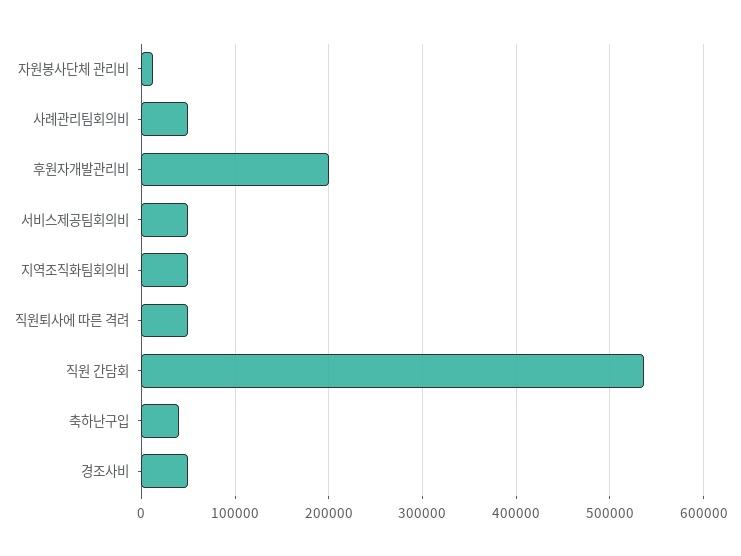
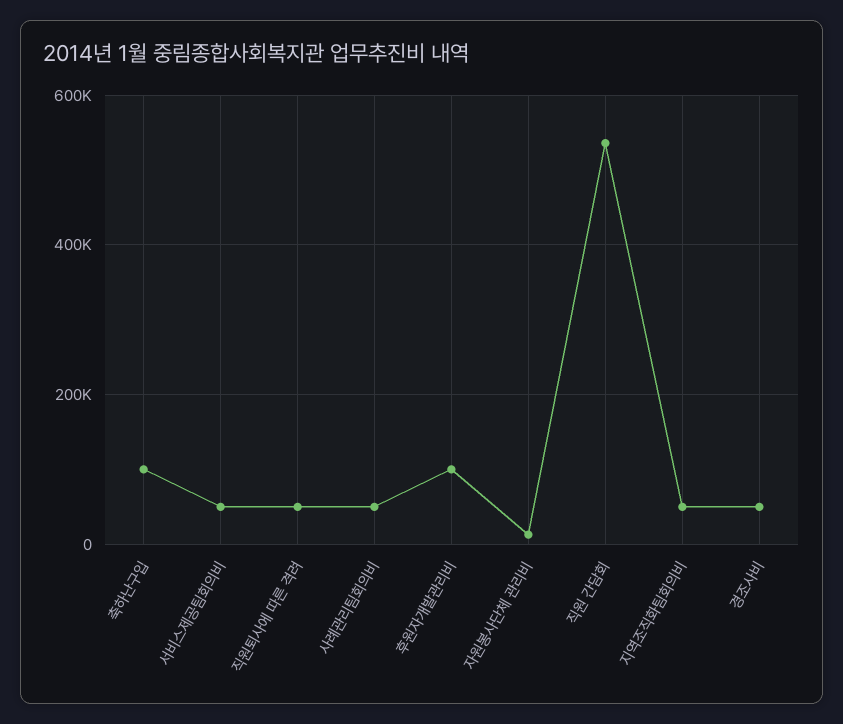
후원자개발관리비: 200000 -> 100000
축하난구입: 40000 -> 100000

